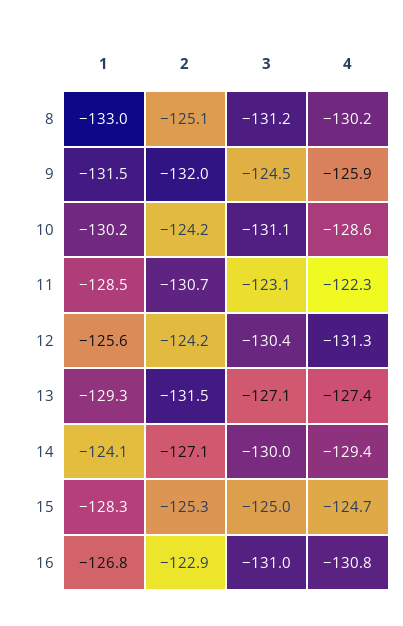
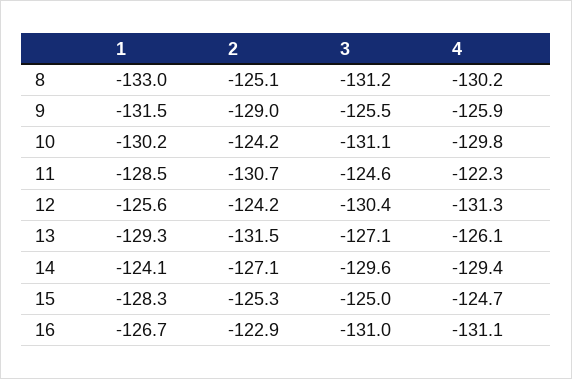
2, 9: -132 -> -129
3, 9: -124.5 -> -125.5
4, 10: -128.6 -> -129.8
3, 11: -123.1 -> -124.6
4, 13: -127.4 -> -126.1
3, 14: -130 -> -129.6
1, 16: -126.8 -> -126.7
4, 16: -130.8 -> -131.1

